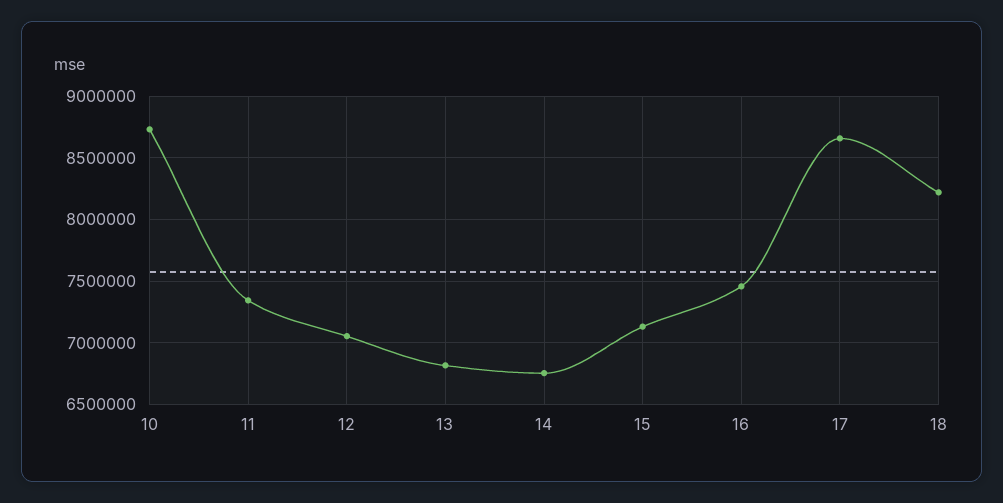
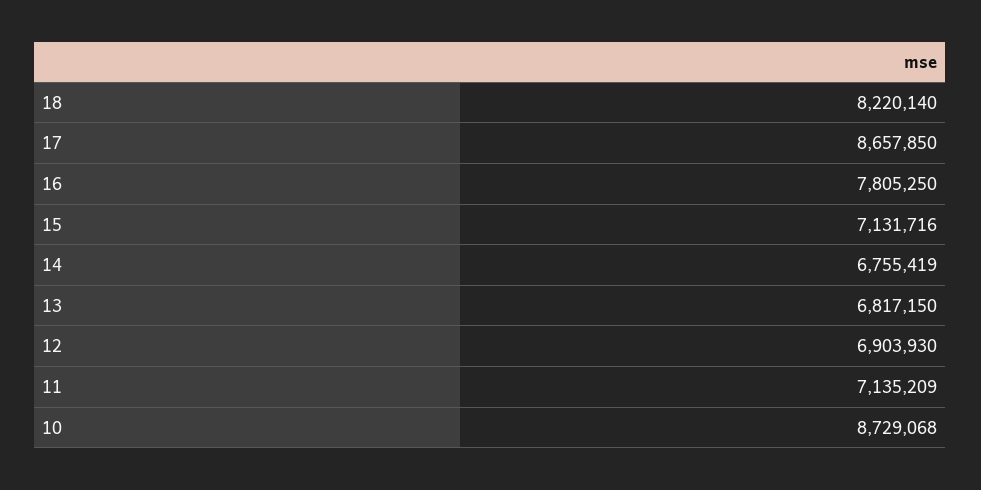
11: 7350000 -> 7135209
12: 7050000 -> 6903930
16: 7450000 -> 7805250

